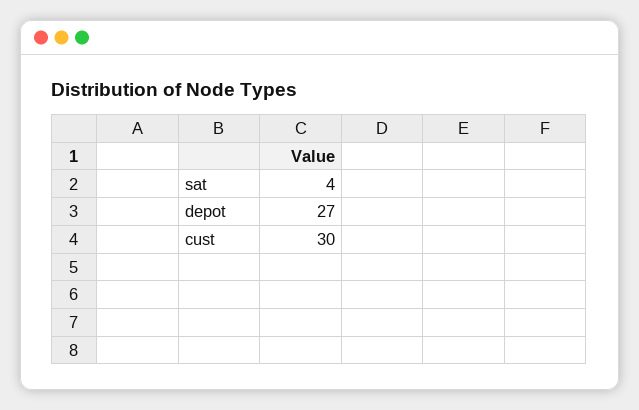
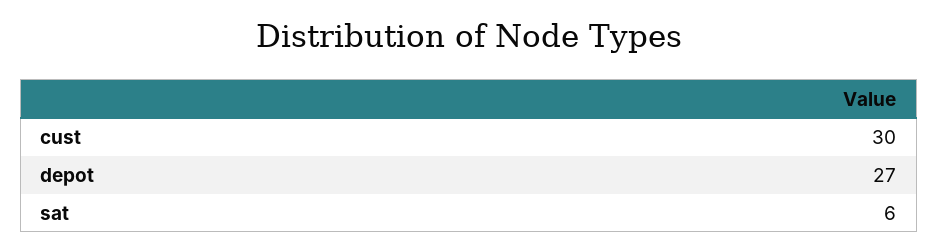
sat: 4 -> 6

